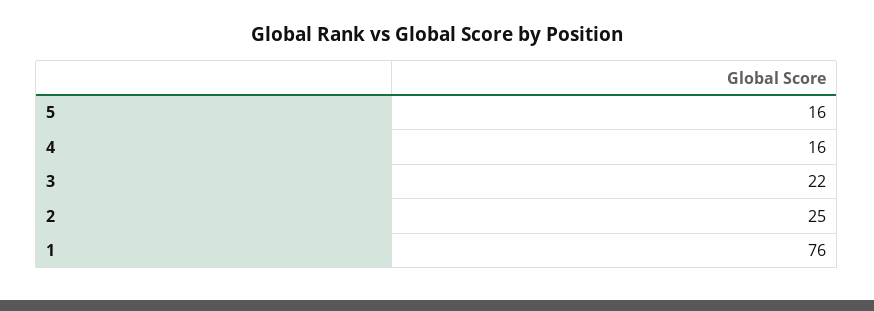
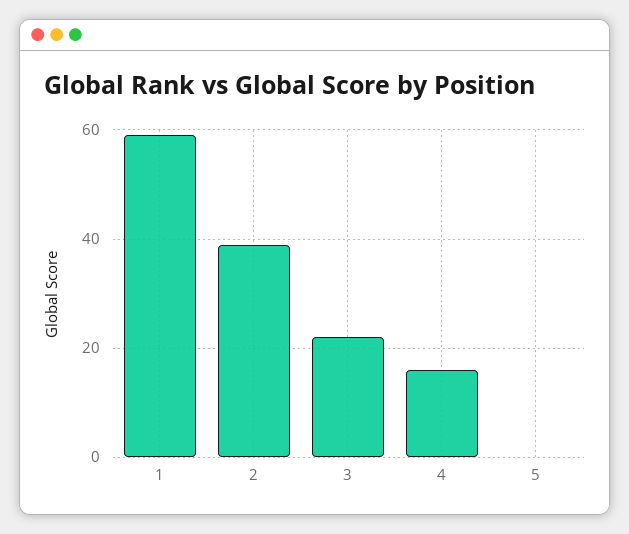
5: 16 -> 0
2: 25 -> 40
1: 76 -> 60

